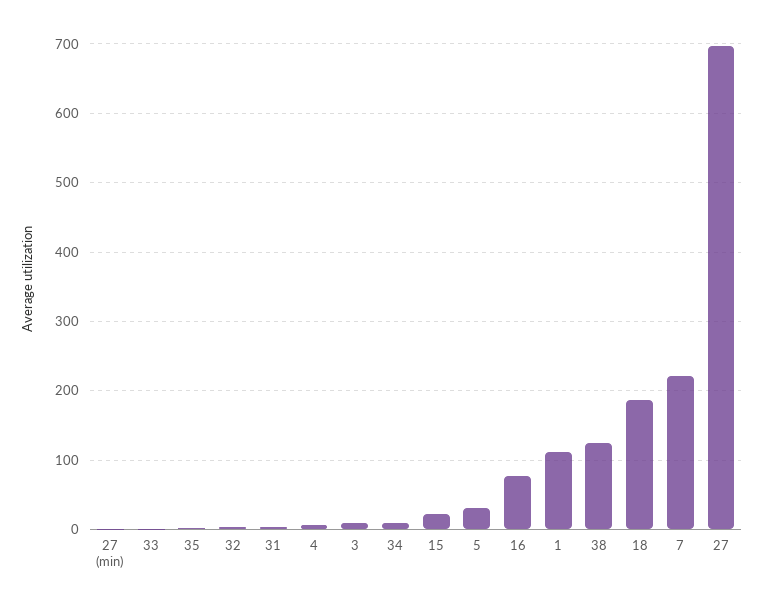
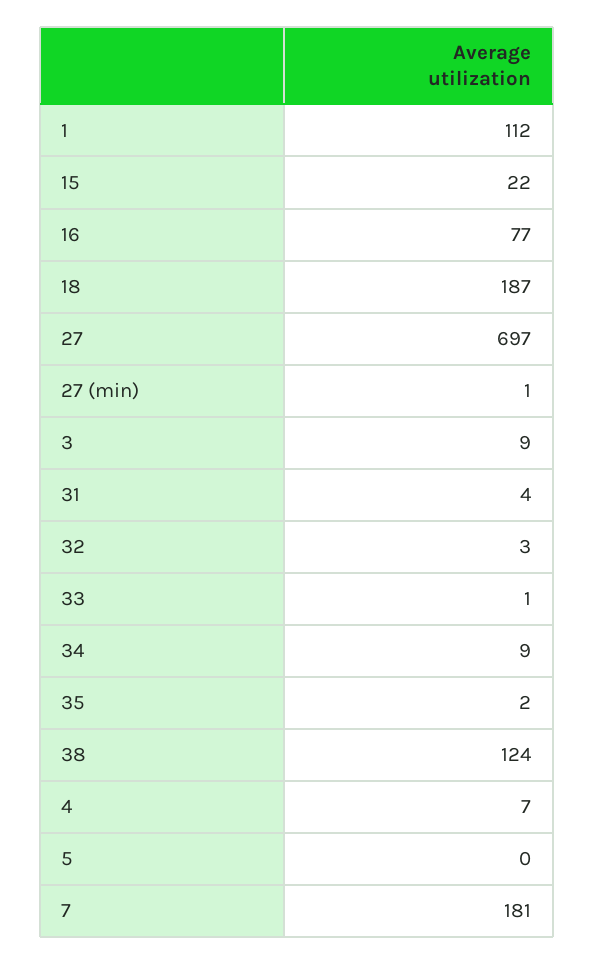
5: 30 -> 0
7: 220 -> 181

